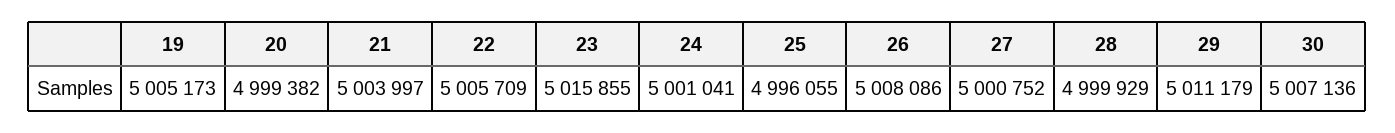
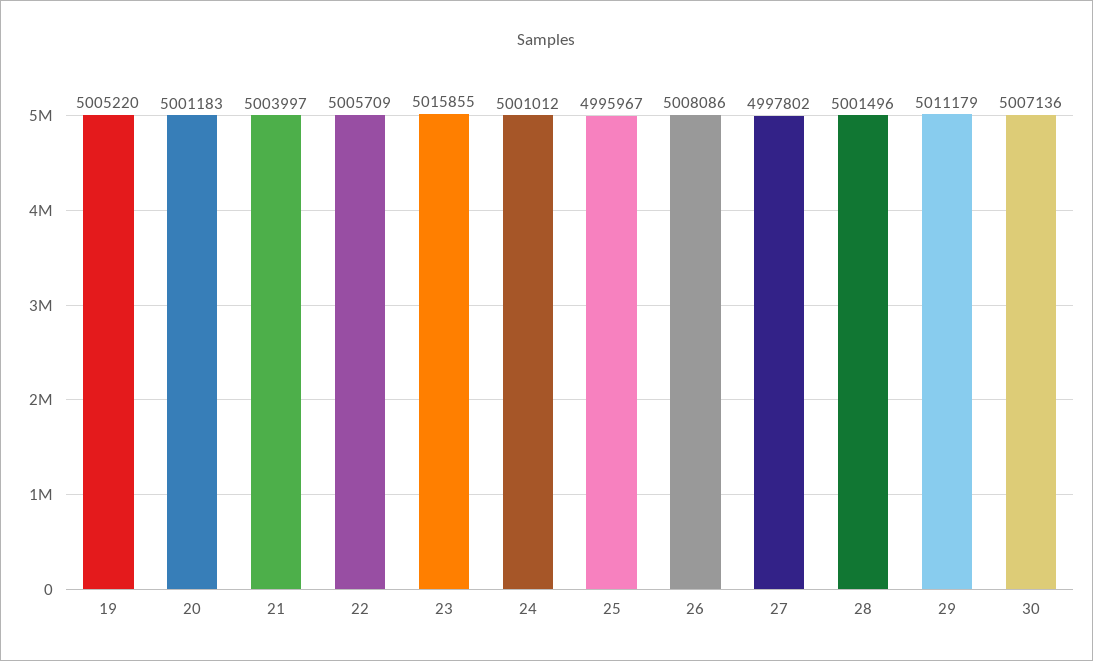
19: 5005173 -> 5005220
20: 4999382 -> 5001183
24: 5001041 -> 5001012
25: 4996055 -> 4995967
27: 5000752 -> 4997802
28: 4999929 -> 5001496

